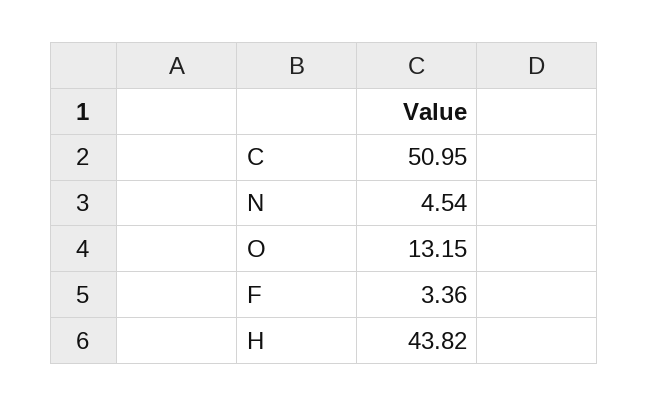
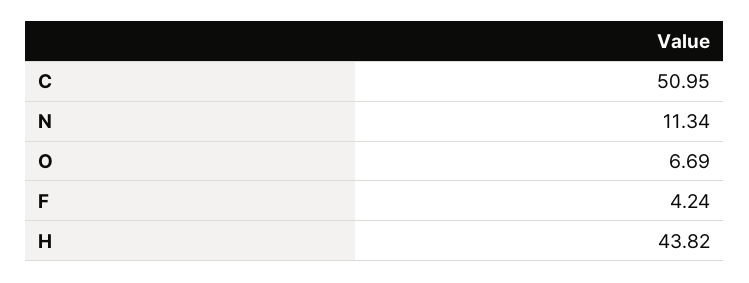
N: 4.54 -> 11.34
O: 13.15 -> 6.69
F: 3.36 -> 4.24

